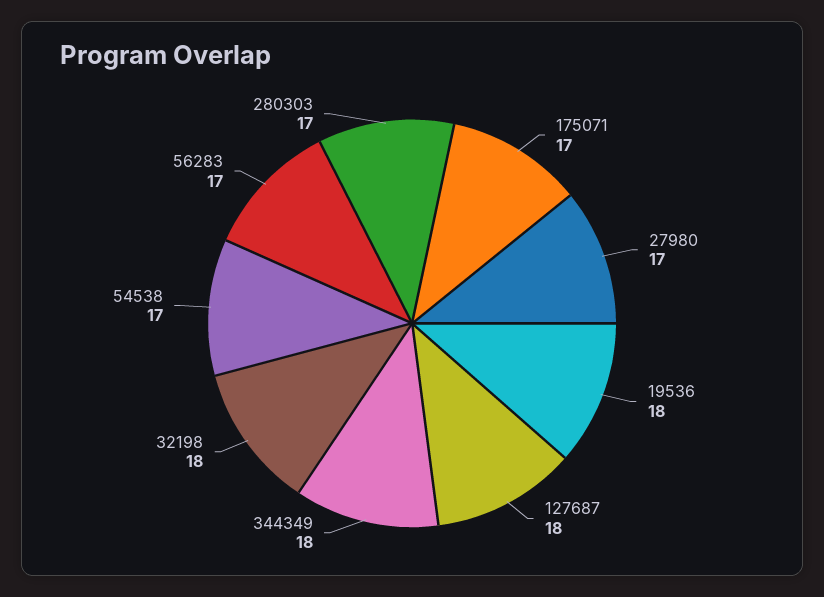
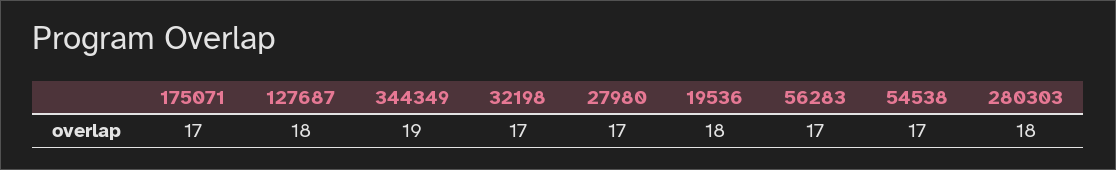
344349: 18 -> 19
32198: 18 -> 17
280303: 17 -> 18

